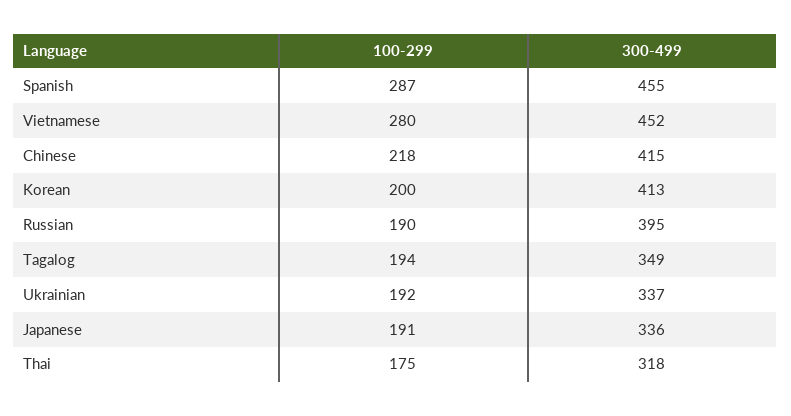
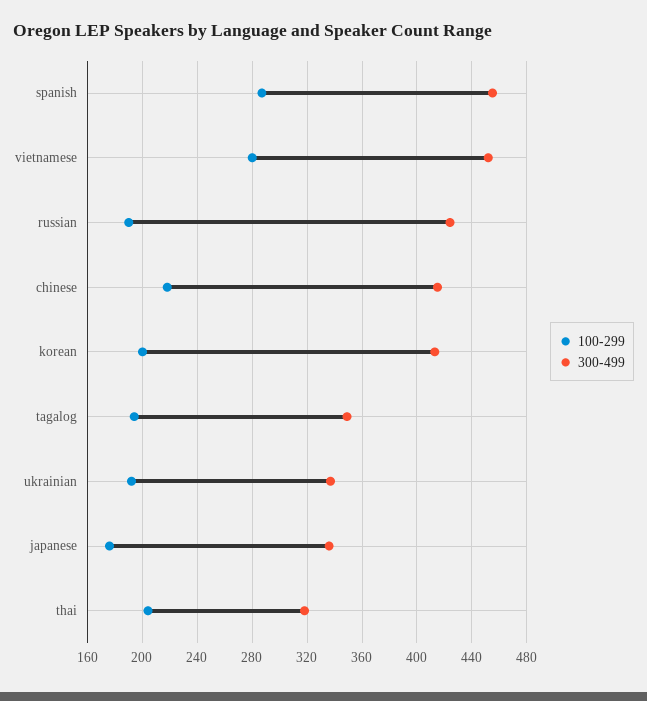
300-499, Russian: 395 -> 425
100-299, Japanese: 191 -> 175
100-299, Thai: 175 -> 205

